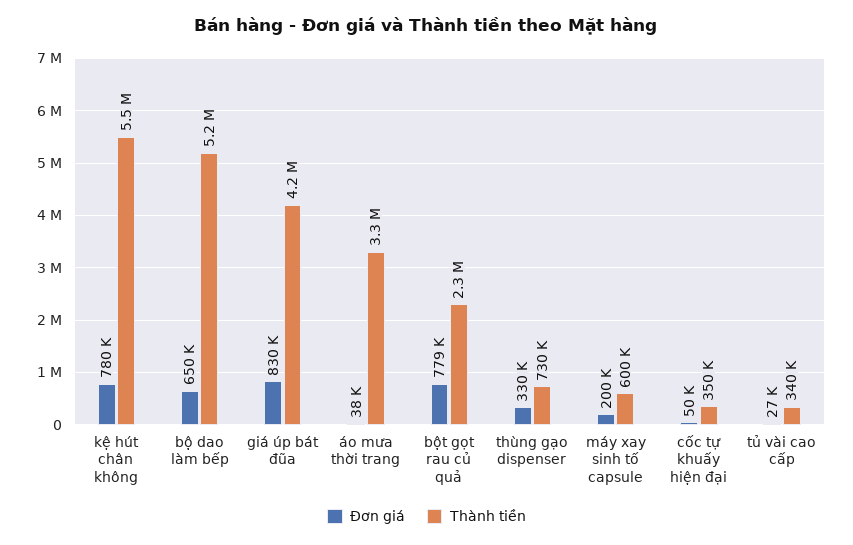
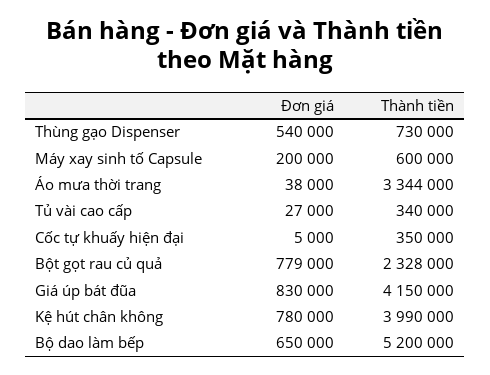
Thành tiền, kệ hút chân không: 5500000 -> 3990000
Đơn giá, thùng gạo dispenser: 330000 -> 540000
Đơn giá, cốc tự khuấy hiện đại: 50000 -> 5000

